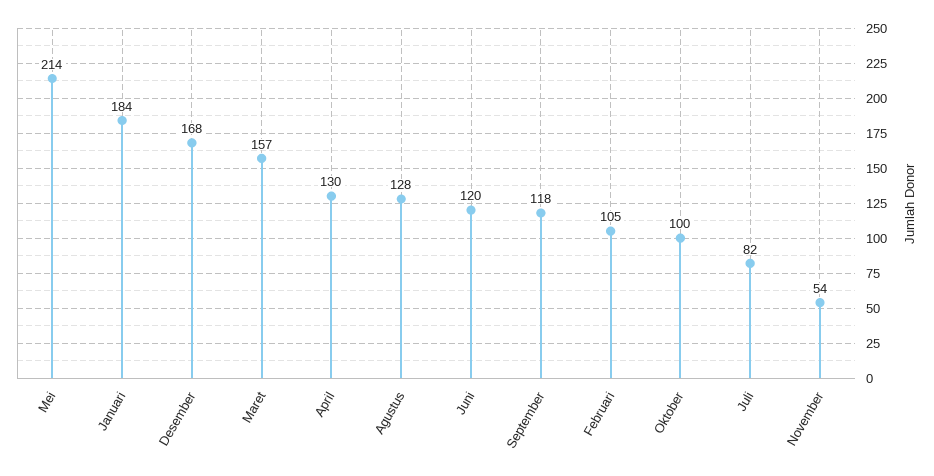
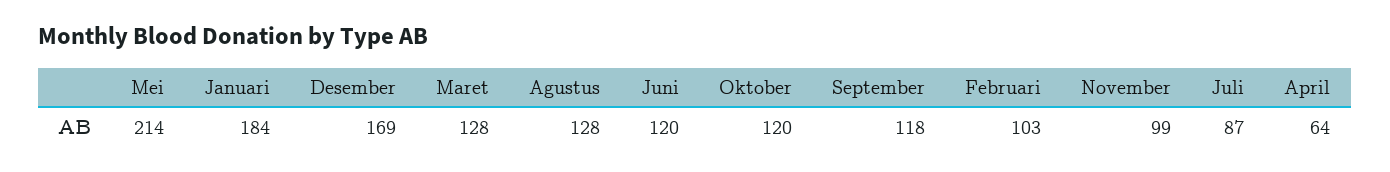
Desember: 168 -> 169
Maret: 157 -> 128
April: 130 -> 64
Februari: 105 -> 103
Oktober: 100 -> 120
Juli: 82 -> 87
November: 54 -> 99

